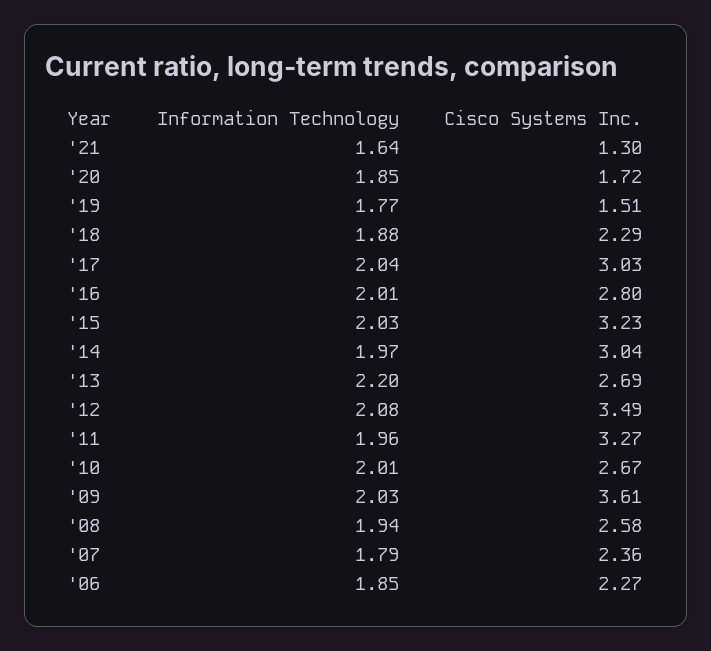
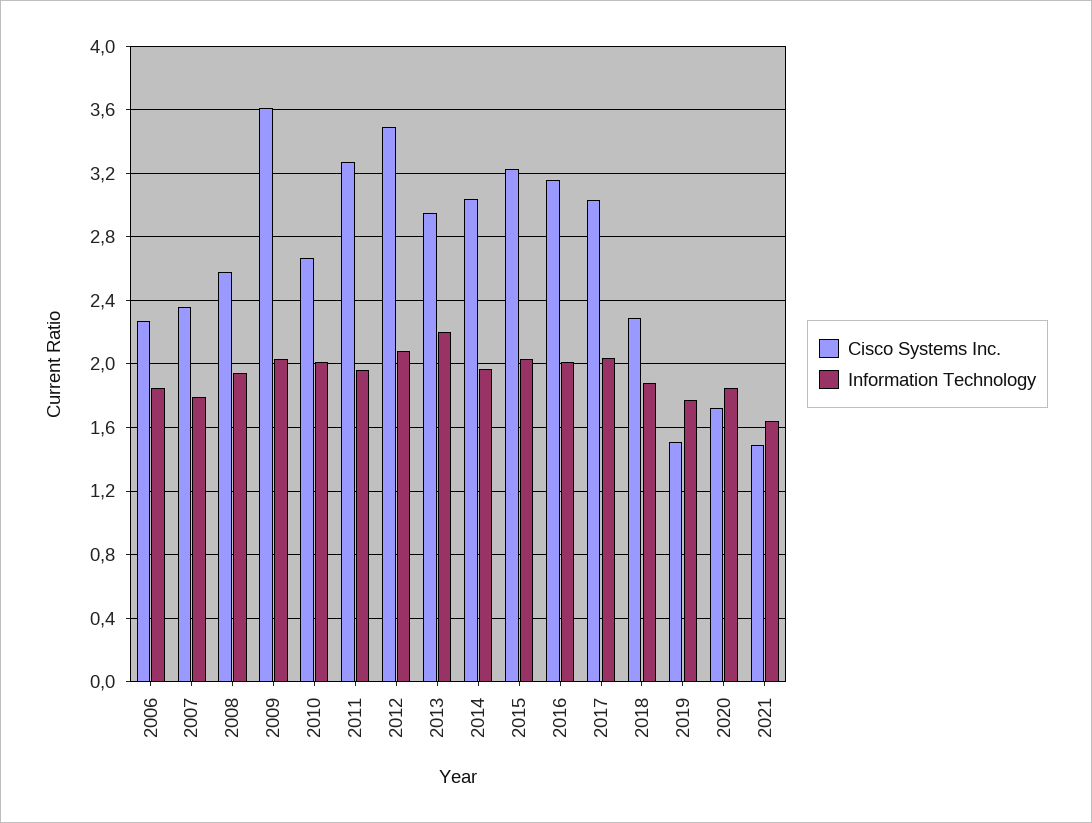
Cisco Systems Inc., '21: 1.3 -> 1.5
Cisco Systems Inc., '16: 2.8 -> 3.15
Cisco Systems Inc., '13: 2.69 -> 2.95

